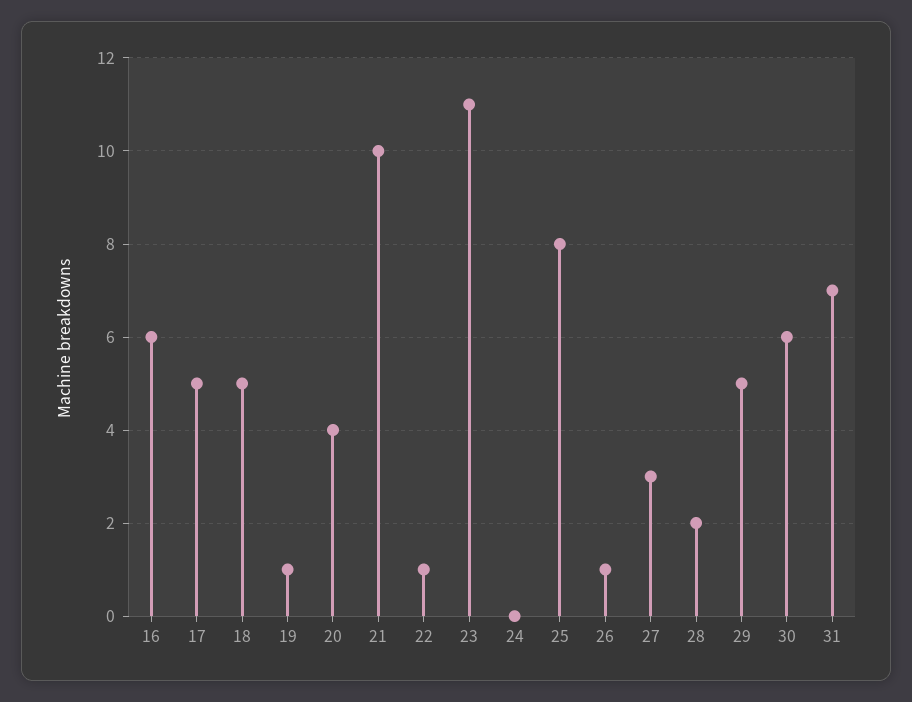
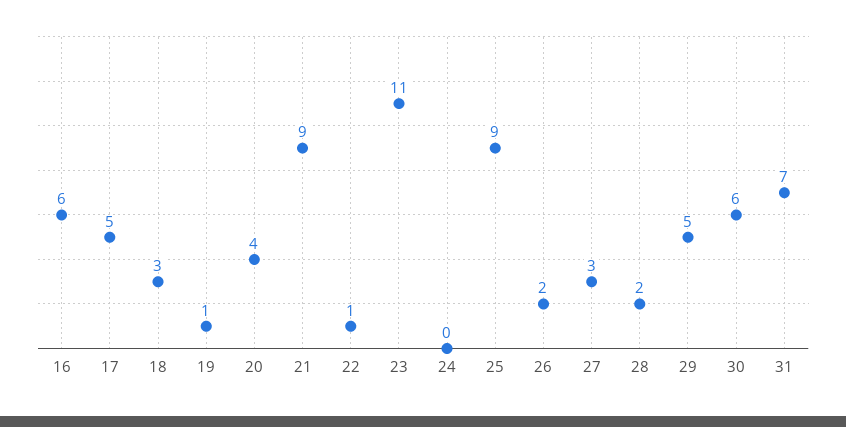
18: 5 -> 3
21: 10 -> 9
25: 8 -> 9
26: 1 -> 2

